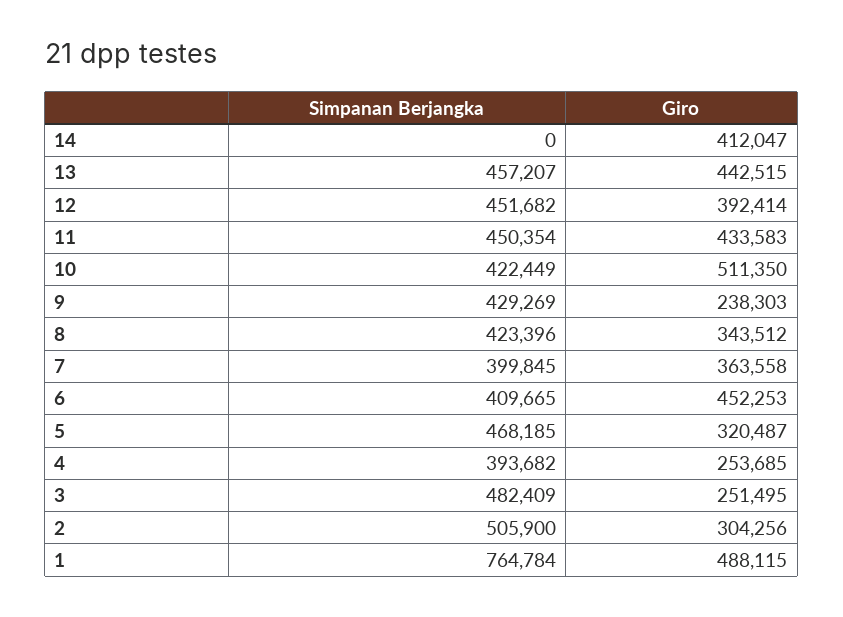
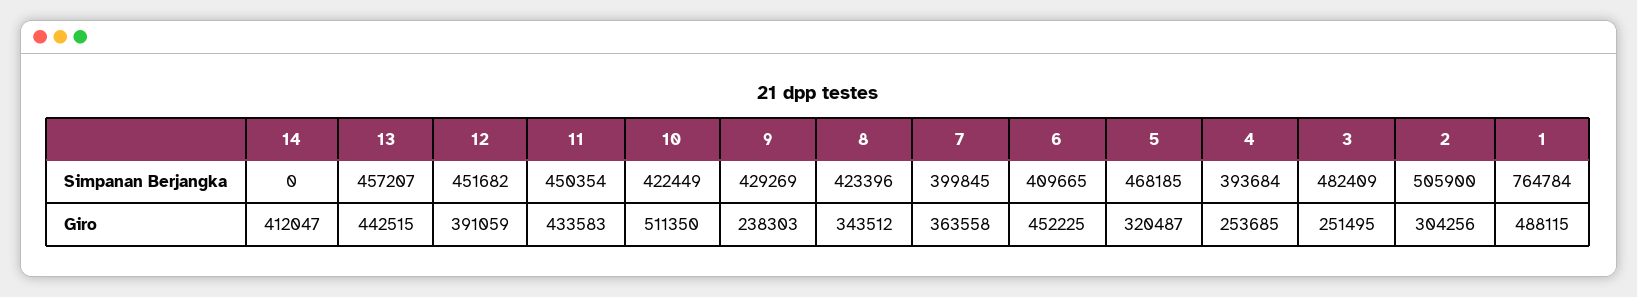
Giro, 12: 392414 -> 391059
Giro, 6: 452253 -> 452225
Simpanan Berjangka, 4: 393682 -> 393684

